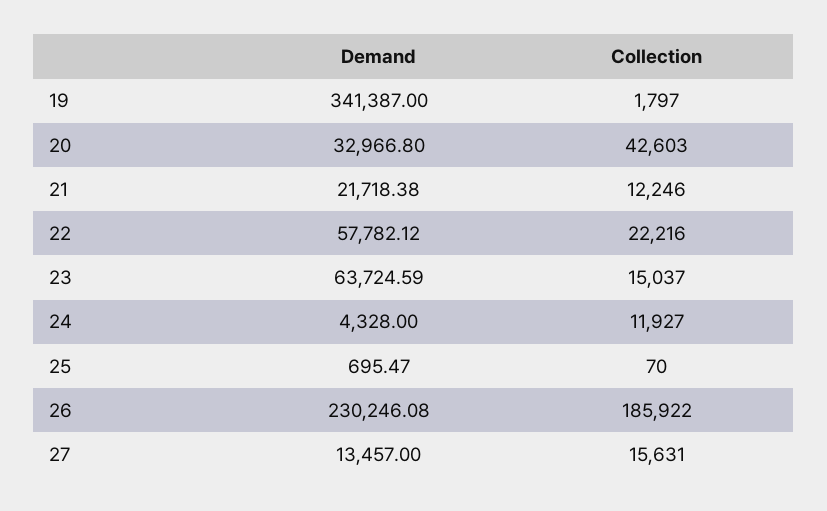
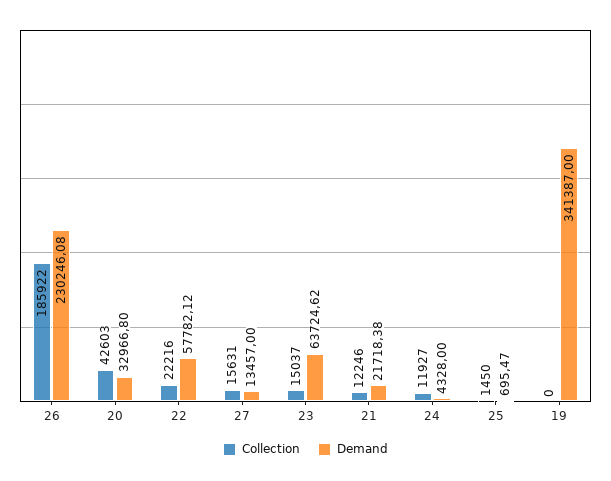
Collection, 19: 1797 -> 0
Demand, 23: 63724.59 -> 63724.62
Collection, 25: 70 -> 1450

